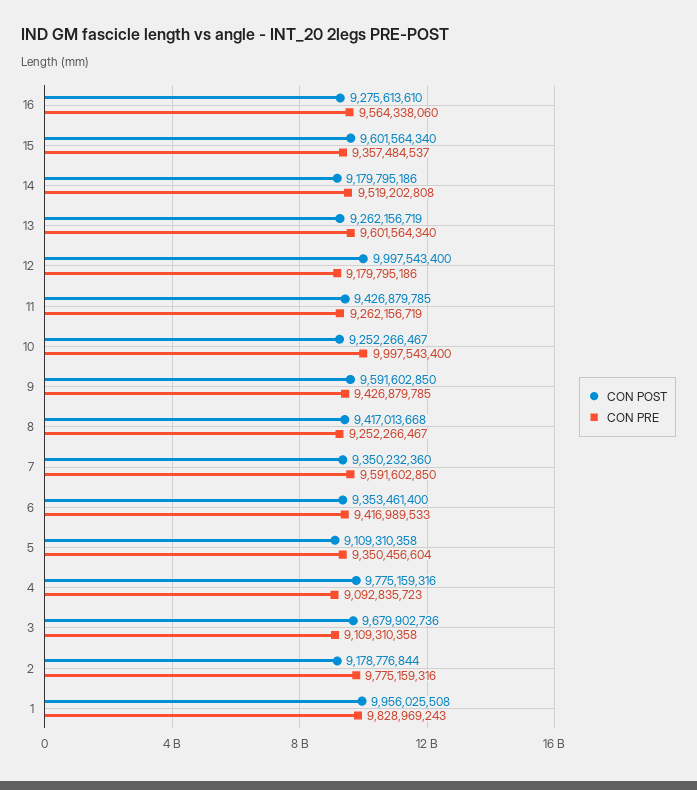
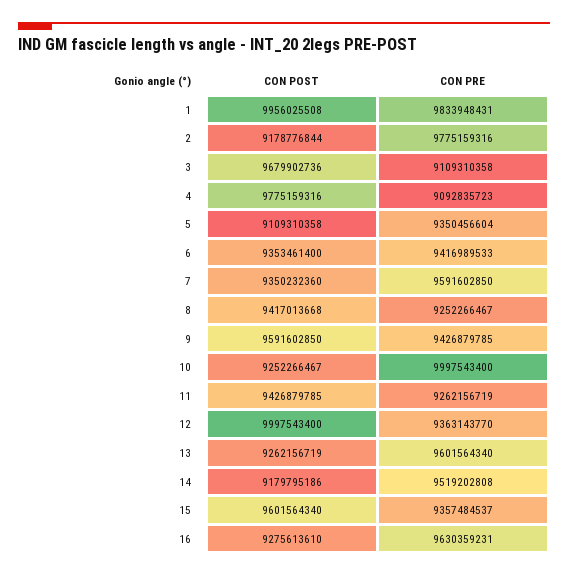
CON PRE, 16: 9564338060 -> 9630359231
CON PRE, 12: 9179795186 -> 9363143770
CON PRE, 1: 9828969243 -> 9833948431

